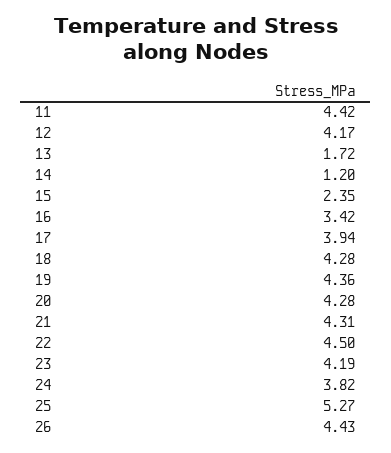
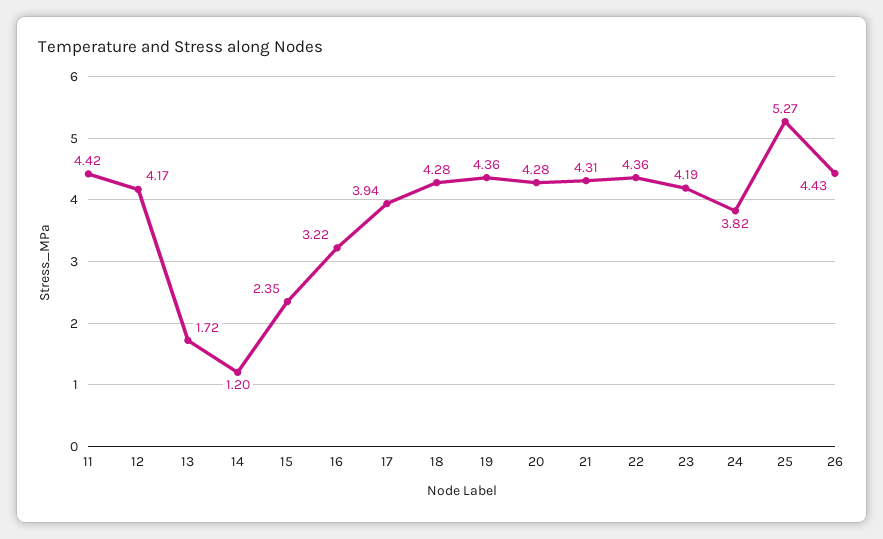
16: 3.42 -> 3.22
22: 4.5 -> 4.36

